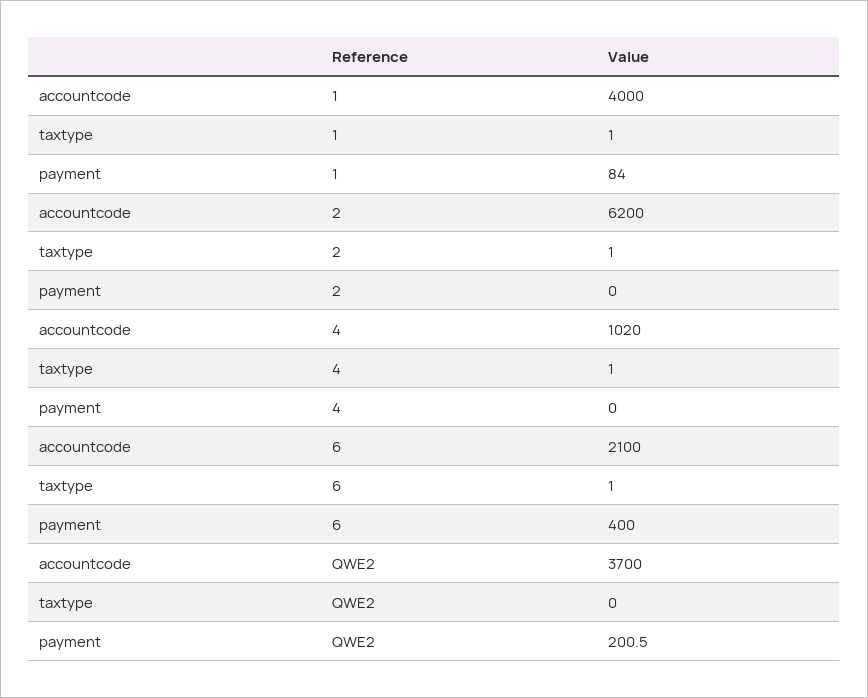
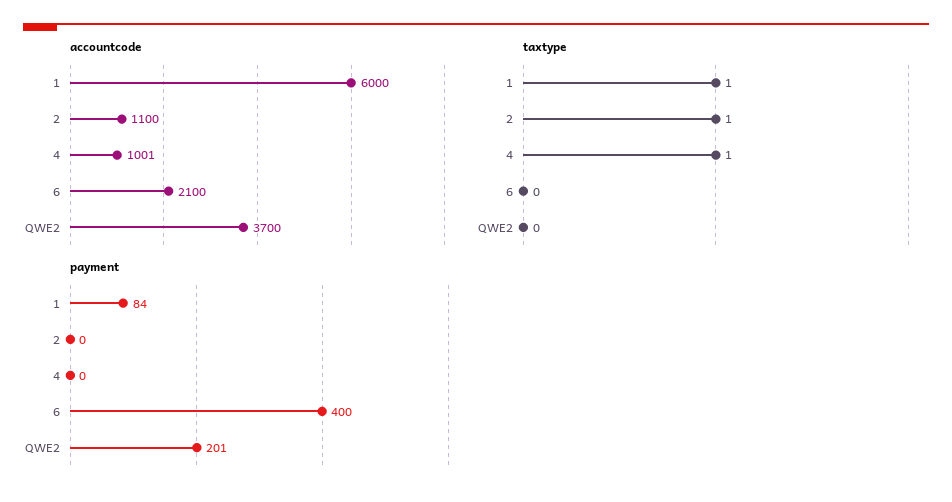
accountcode, 1: 4000 -> 6000
accountcode, 2: 6200 -> 1100
accountcode, 4: 1020 -> 1001
taxtype, 6: 1 -> 0

